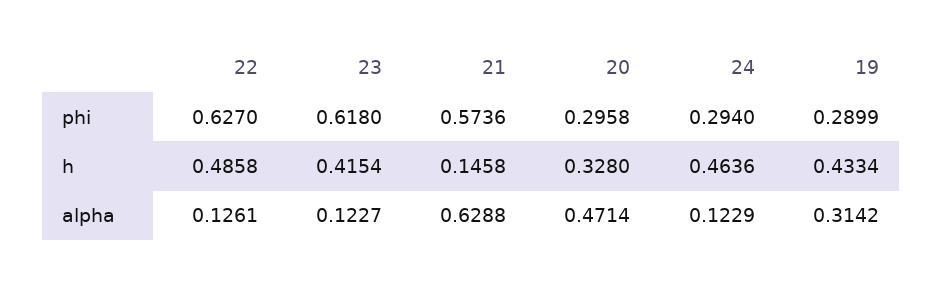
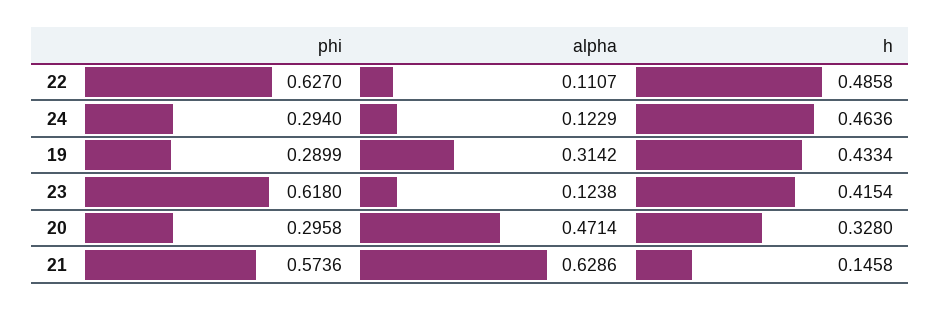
22, alpha: 0.1261 -> 0.1107
23, alpha: 0.1227 -> 0.1238
21, alpha: 0.6288 -> 0.6286

